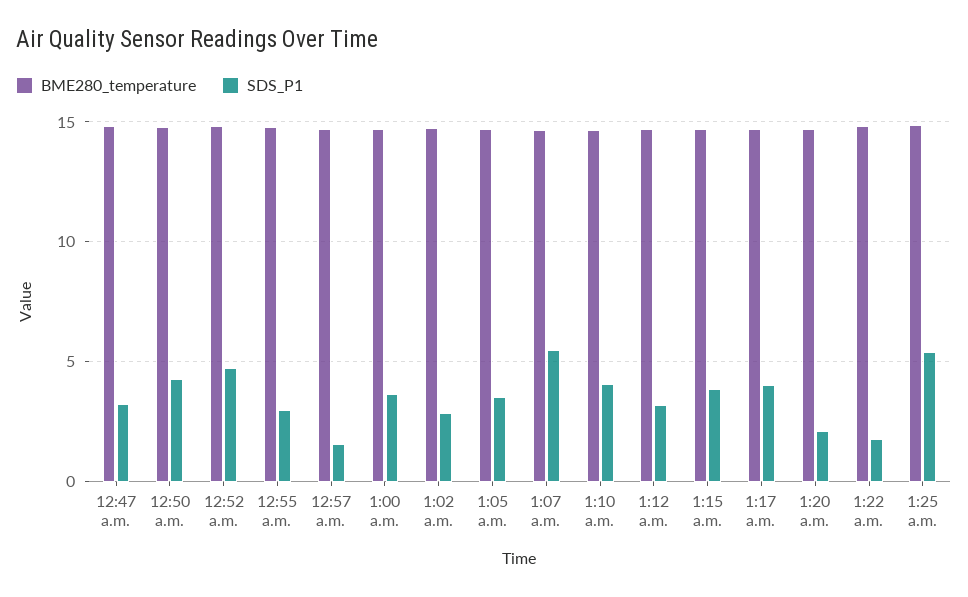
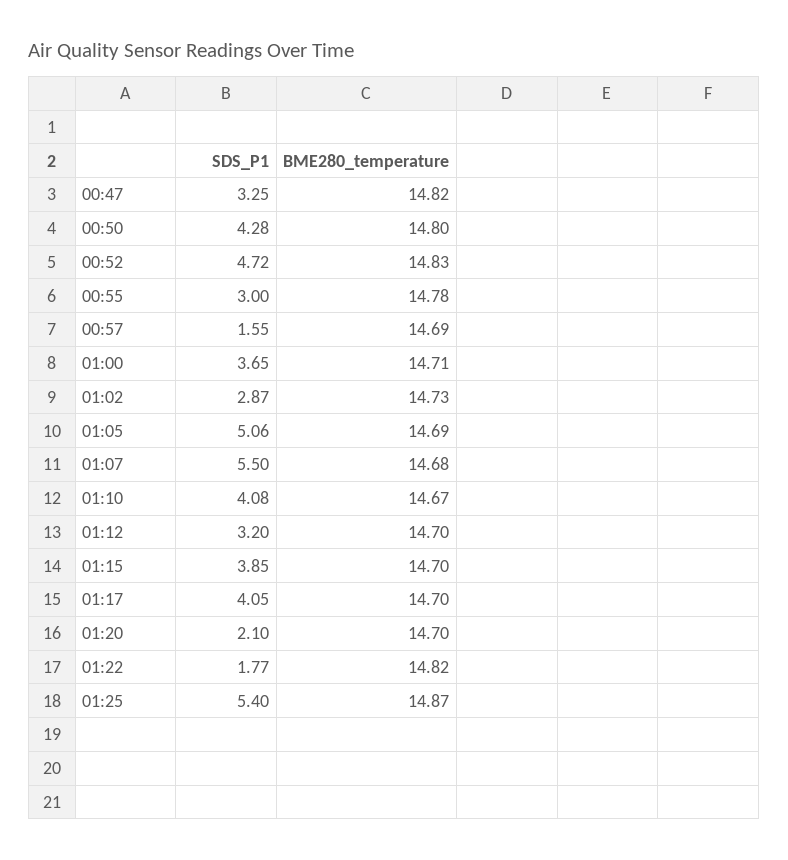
SDS_P1, 1:05 a.m.: 3.5 -> 5.06

